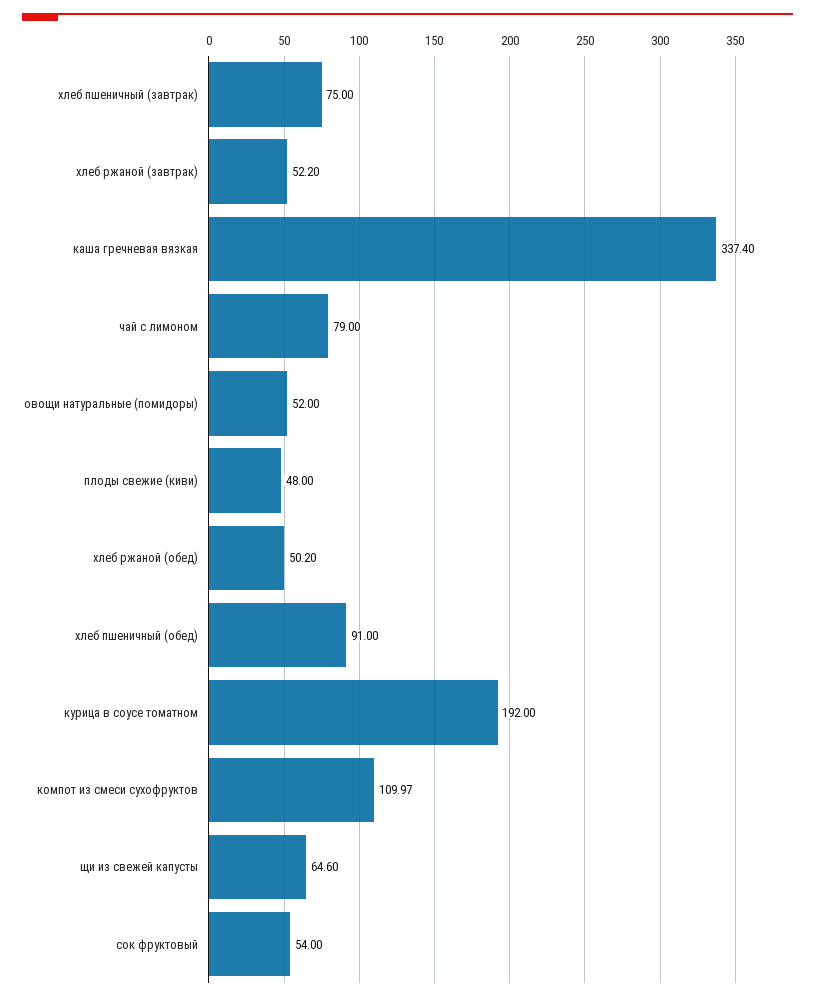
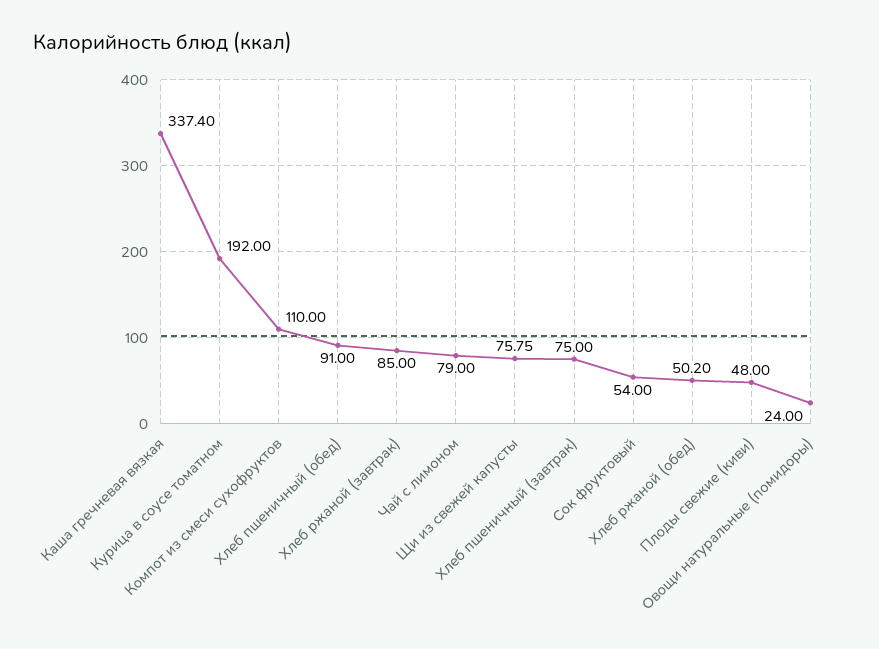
хлеб ржаной (завтрак): 52.2 -> 85
овощи натуральные (помидоры): 52 -> 24
компот из смеси сухофруктов: 109.97 -> 110
щи из свежей капусты: 64.6 -> 75.75

